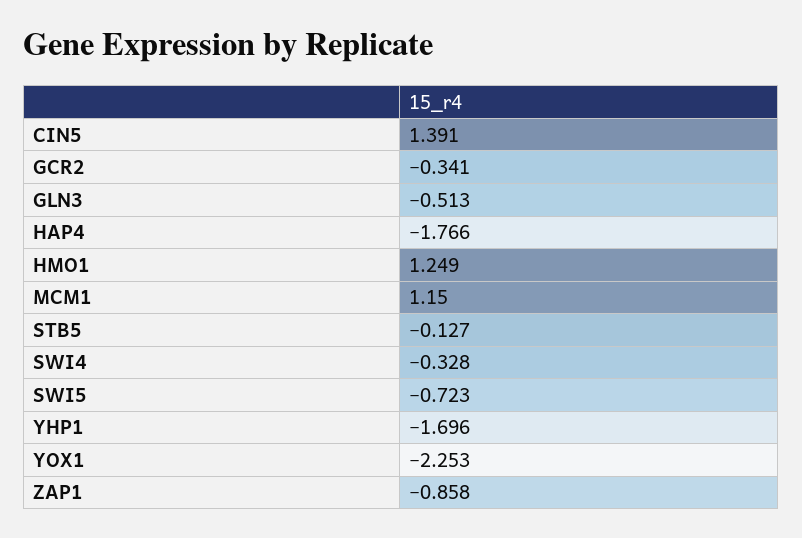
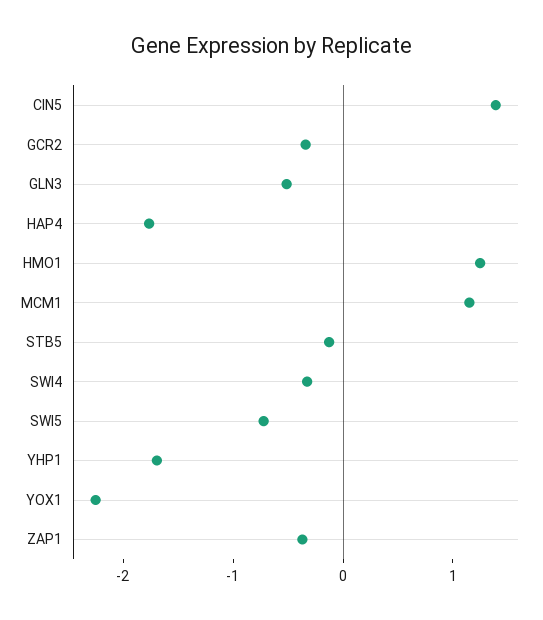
ZAP1: -0.858 -> -0.4

